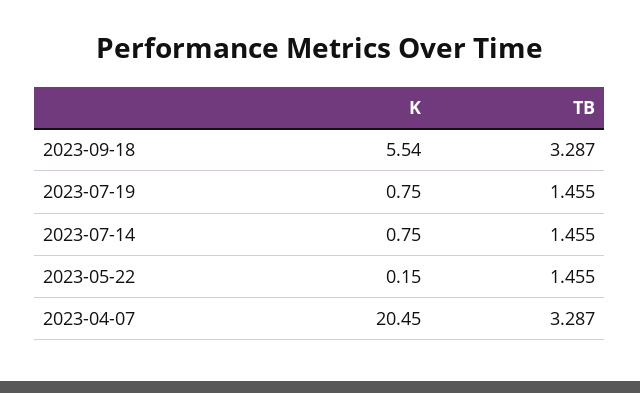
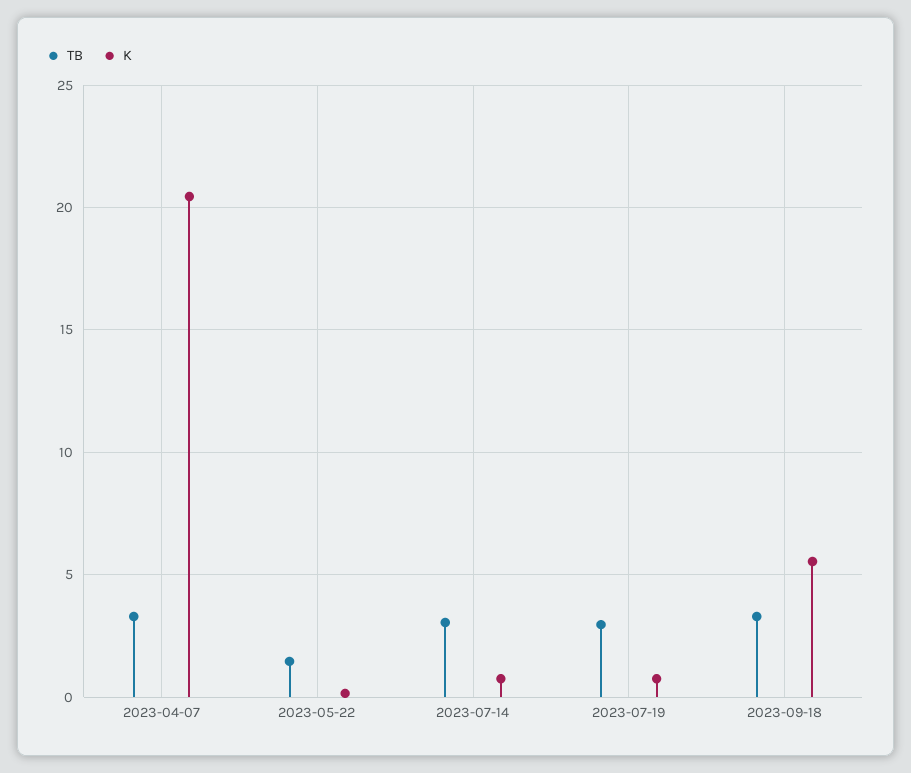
TB, 2023-07-19: 1.455 -> 3
TB, 2023-07-14: 1.455 -> 3

